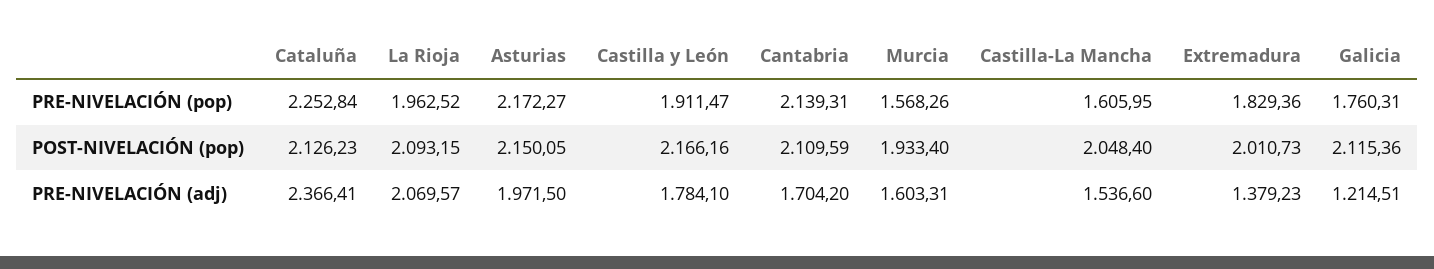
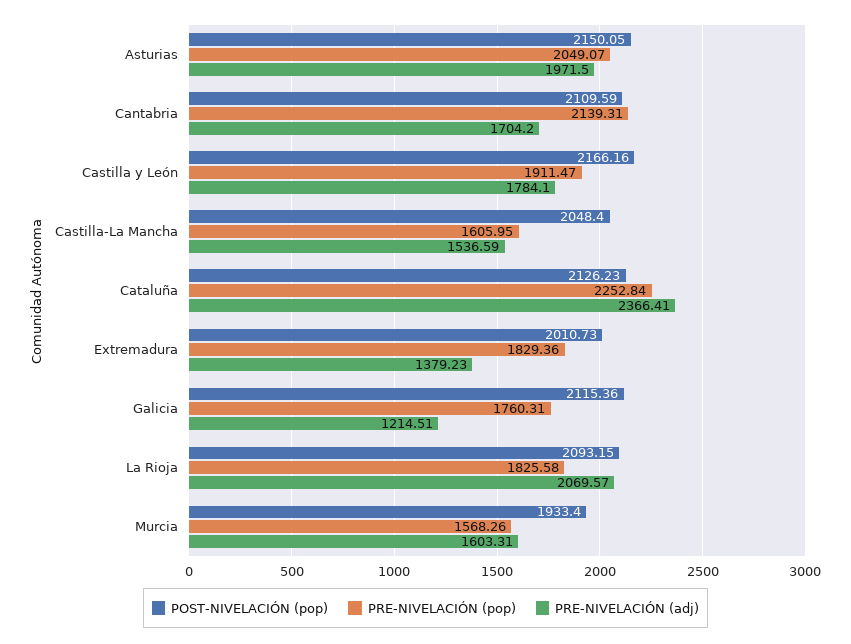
PRE-NIVELACIÓN (pop), La Rioja: 1962.52 -> 1825.58
PRE-NIVELACIÓN (pop), Asturias: 2172.27 -> 2049.07
PRE-NIVELACIÓN (adj), Castilla-La Mancha: 1536.6 -> 1536.59

